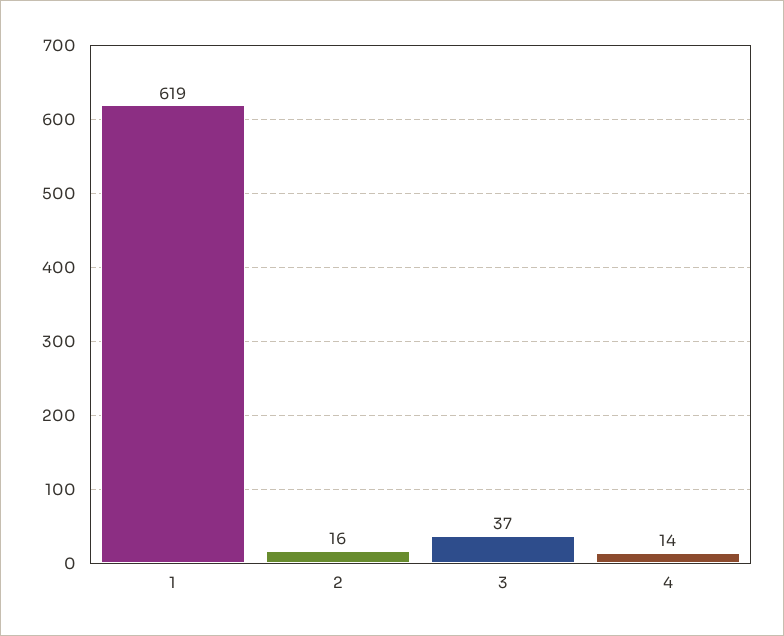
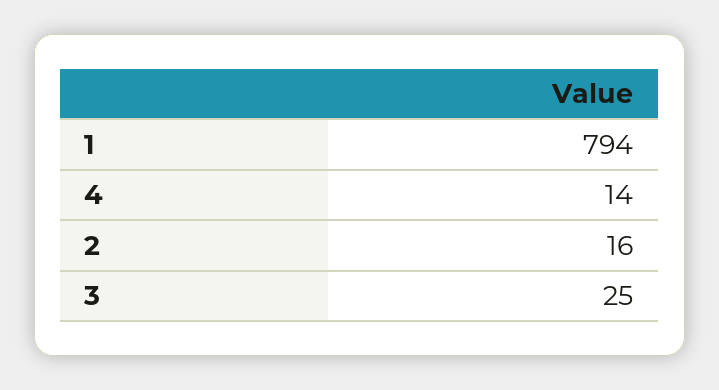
1: 619 -> 794
3: 37 -> 25

